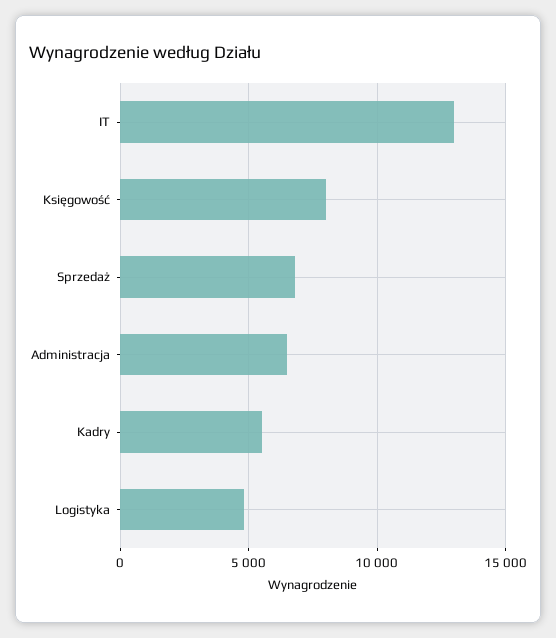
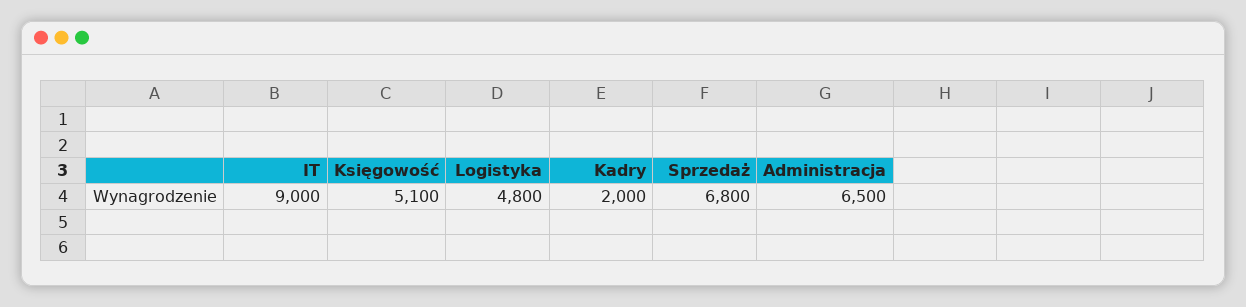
IT: 13000 -> 9000
Księgowość: 8000 -> 5100
Kadry: 5500 -> 2000

